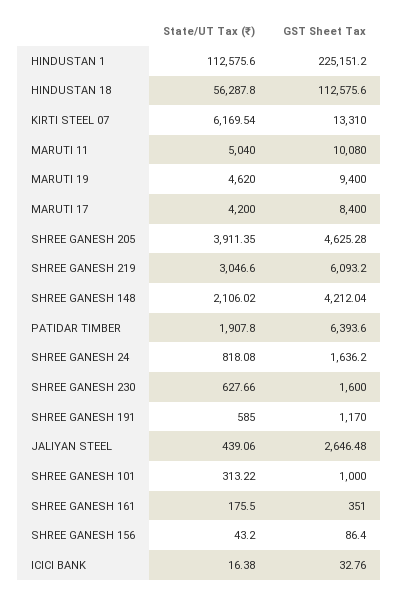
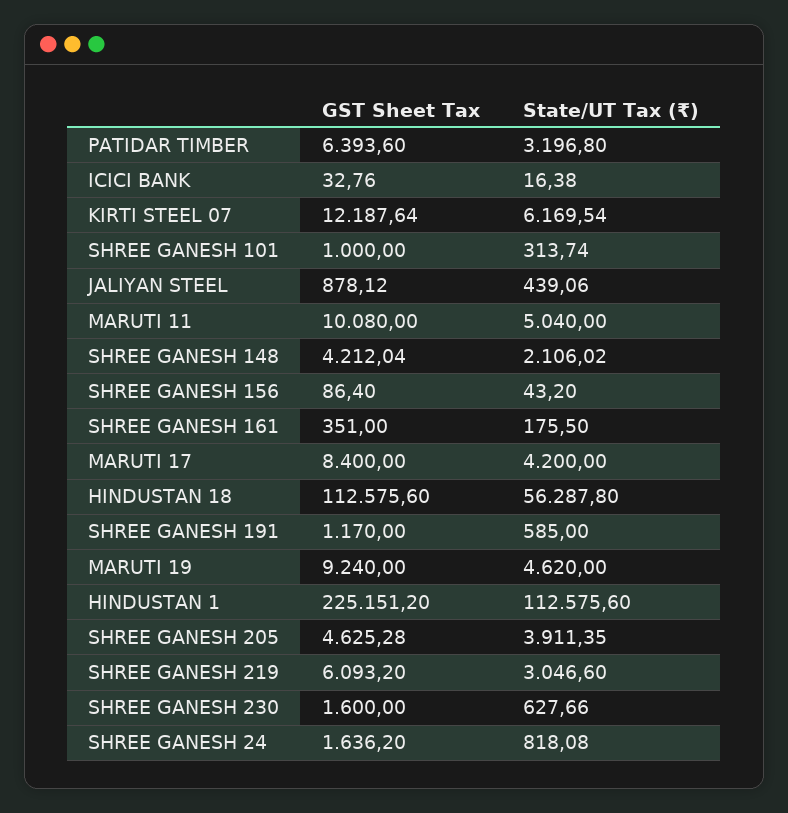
GST Sheet Tax, KIRTI STEEL 07: 13310 -> 12187.64
GST Sheet Tax, MARUTI 19: 9400 -> 9240
State/UT Tax (₹), PATIDAR TIMBER: 1907.8 -> 3196.8
GST Sheet Tax, JALIYAN STEEL: 2646.48 -> 878.12
State/UT Tax (₹), SHREE GANESH 101: 313.22 -> 313.74

